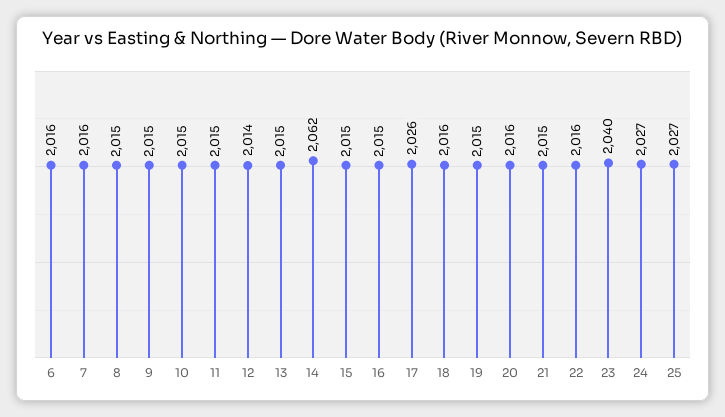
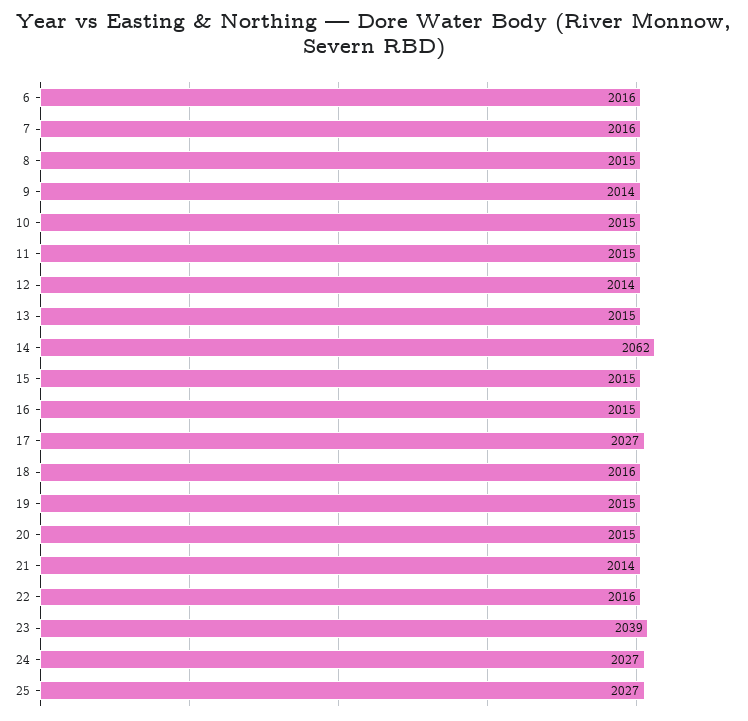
9: 2015 -> 2014
17: 2026 -> 2027
20: 2016 -> 2015
21: 2015 -> 2014
23: 2040 -> 2039

